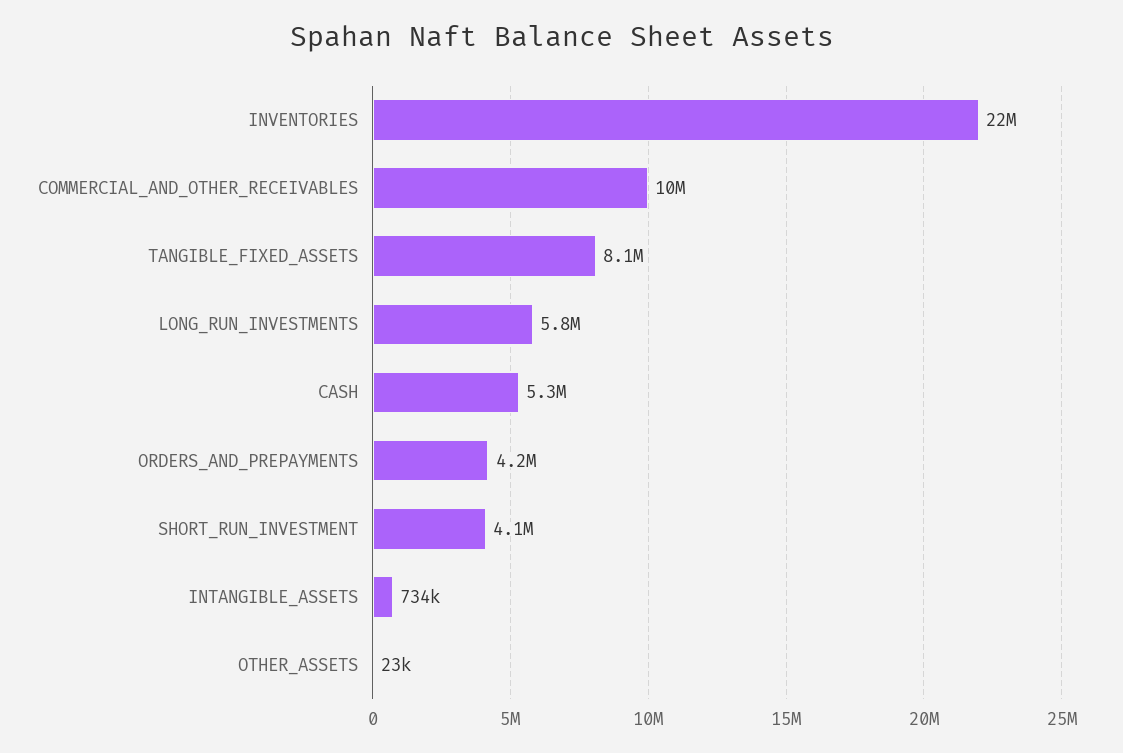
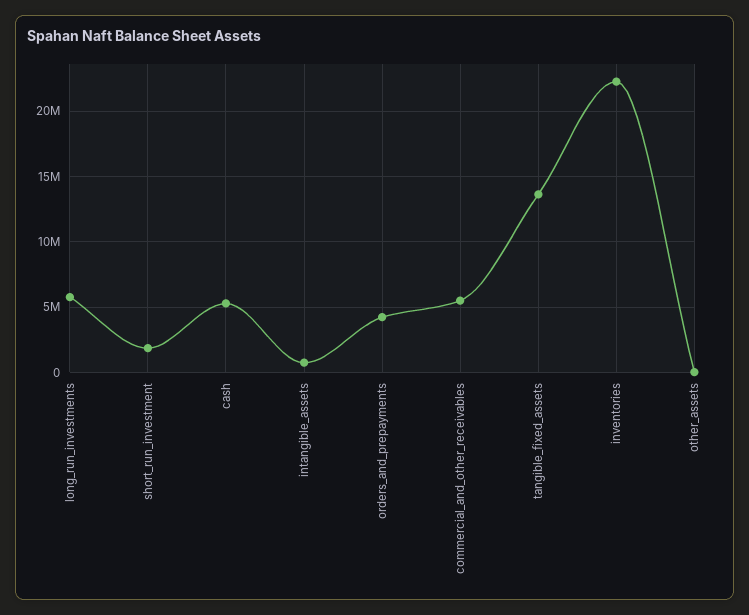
COMMERCIAL_AND_OTHER_RECEIVABLES: 10000000 -> 5500000
TANGIBLE_FIXED_ASSETS: 8100000 -> 13500000
SHORT_RUN_INVESTMENT: 4100000 -> 2000000

